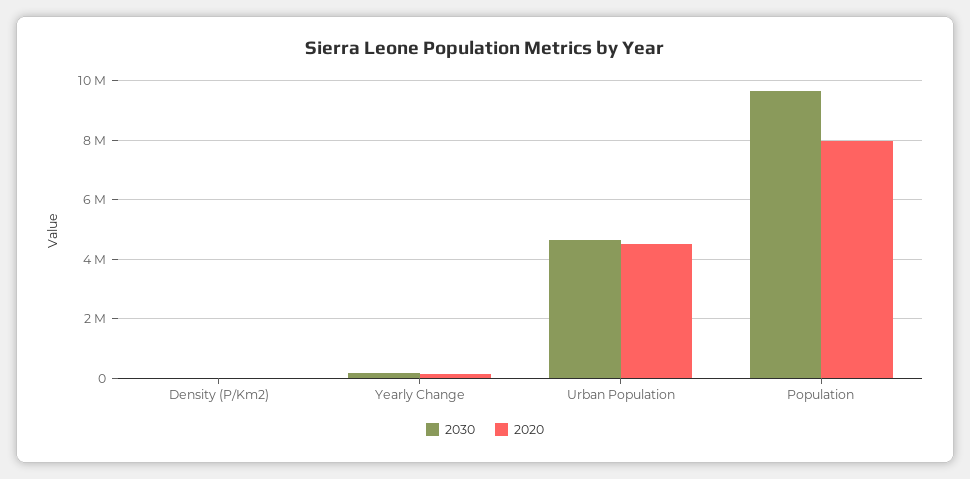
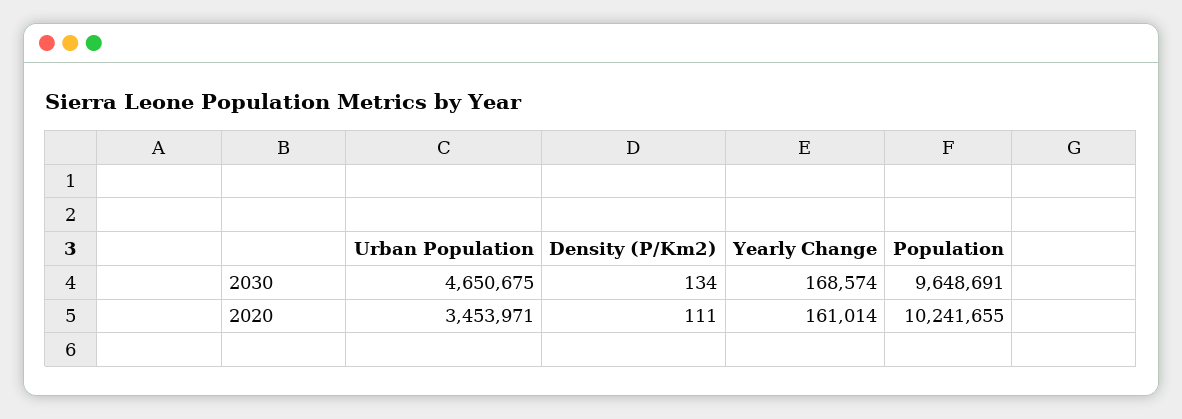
2020, Urban Population: 4500000 -> 3453971
2020, Population: 8000000 -> 10241655

